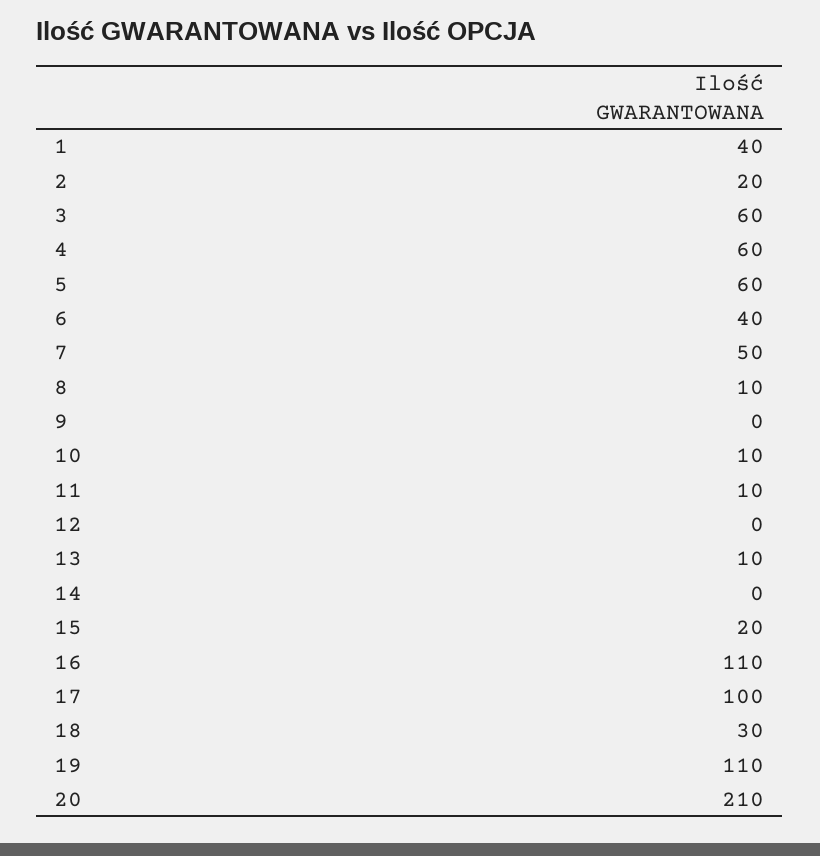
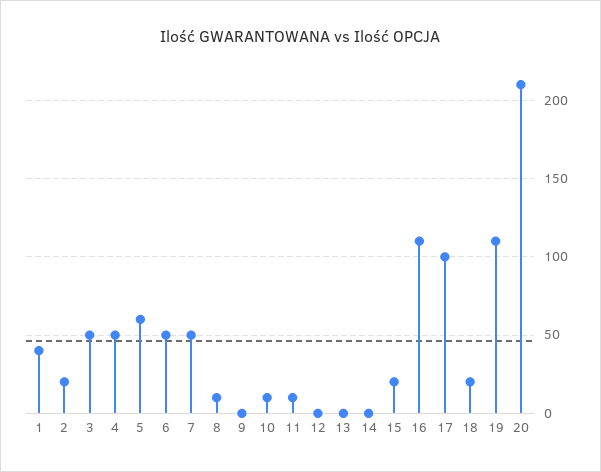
3: 60 -> 50
4: 60 -> 50
6: 40 -> 50
13: 10 -> 0
18: 30 -> 20

